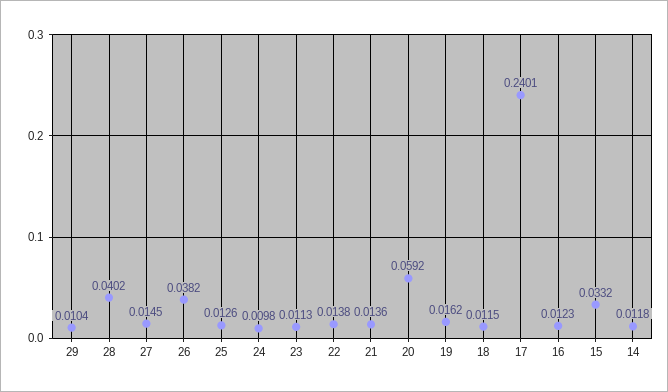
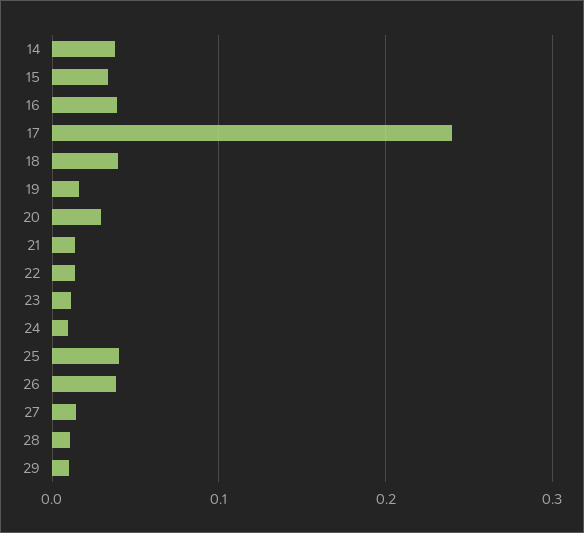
28: 0.0402 -> 0.01
25: 0.0126 -> 0.04
20: 0.0592 -> 0.03
18: 0.0115 -> 0.04
16: 0.0123 -> 0.04
14: 0.0118 -> 0.04

